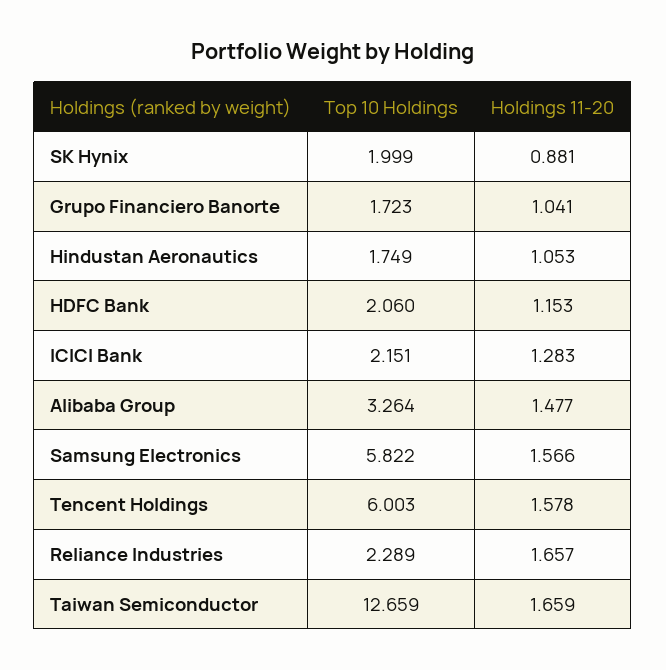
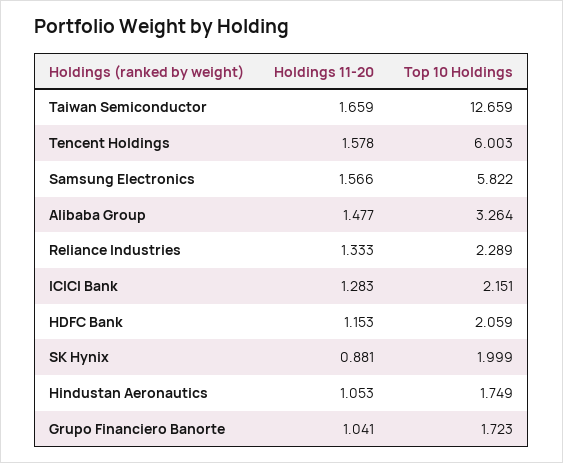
Top 10 Holdings, HDFC Bank: 2.06 -> 2.059
Holdings 11-20, Reliance Industries: 1.657 -> 1.333

